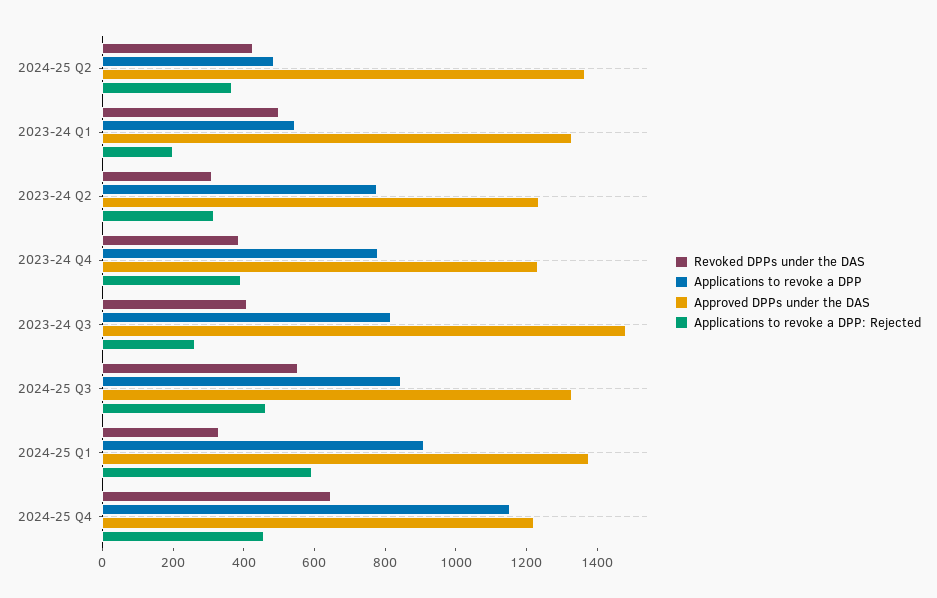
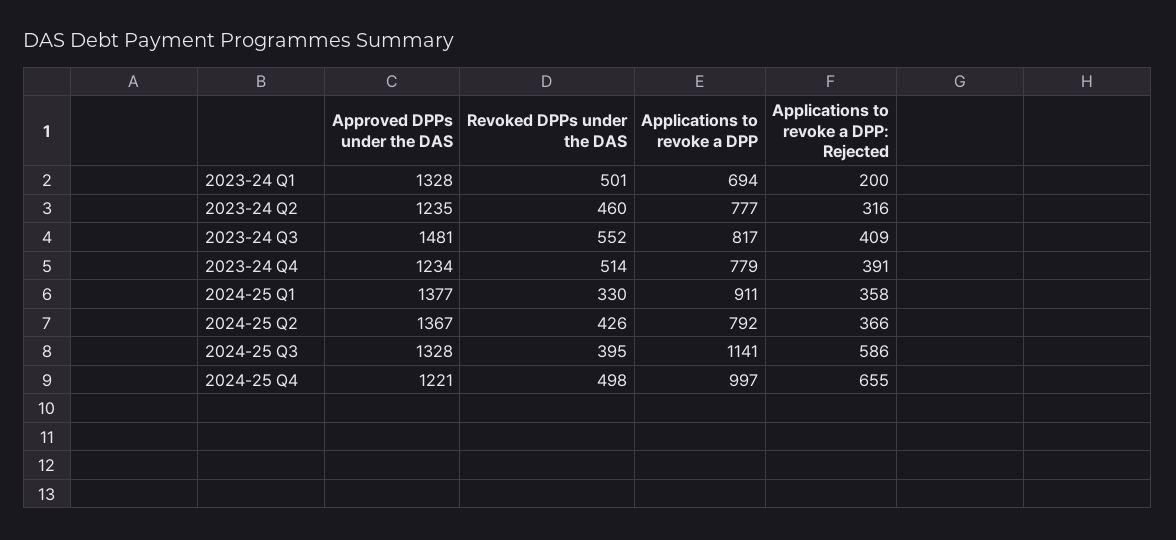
Applications to revoke a DPP, 2024-25 Q2: 500 -> 792
Applications to revoke a DPP, 2023-24 Q1: 550 -> 694
Revoked DPPs under the DAS, 2023-24 Q2: 300 -> 460
Revoked DPPs under the DAS, 2023-24 Q4: 400 -> 514
Revoked DPPs under the DAS, 2023-24 Q3: 400 -> 552
Applications to revoke a DPP: Rejected, 2023-24 Q3: 250 -> 409
Revoked DPPs under the DAS, 2024-25 Q3: 550 -> 395
Applications to revoke a DPP, 2024-25 Q3: 850 -> 1141
Applications to revoke a DPP: Rejected, 2024-25 Q3: 450 -> 586
Applications to revoke a DPP: Rejected, 2024-25 Q1: 600 -> 358
Revoked DPPs under the DAS, 2024-25 Q4: 650 -> 498
Applications to revoke a DPP, 2024-25 Q4: 1150 -> 997
Applications to revoke a DPP: Rejected, 2024-25 Q4: 450 -> 655

